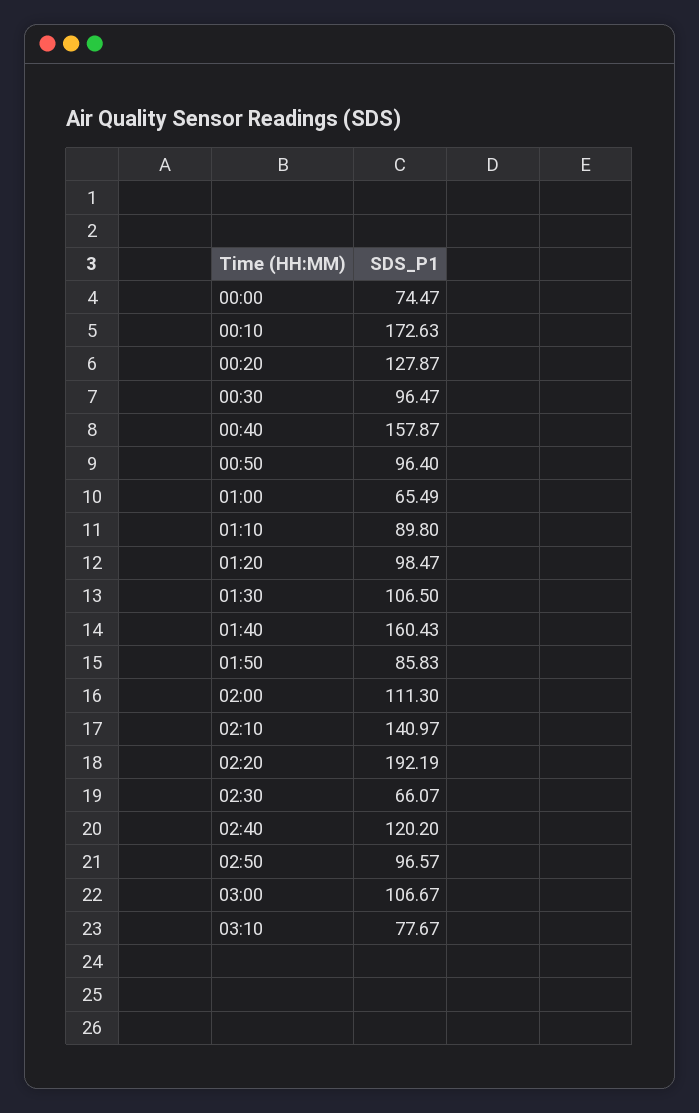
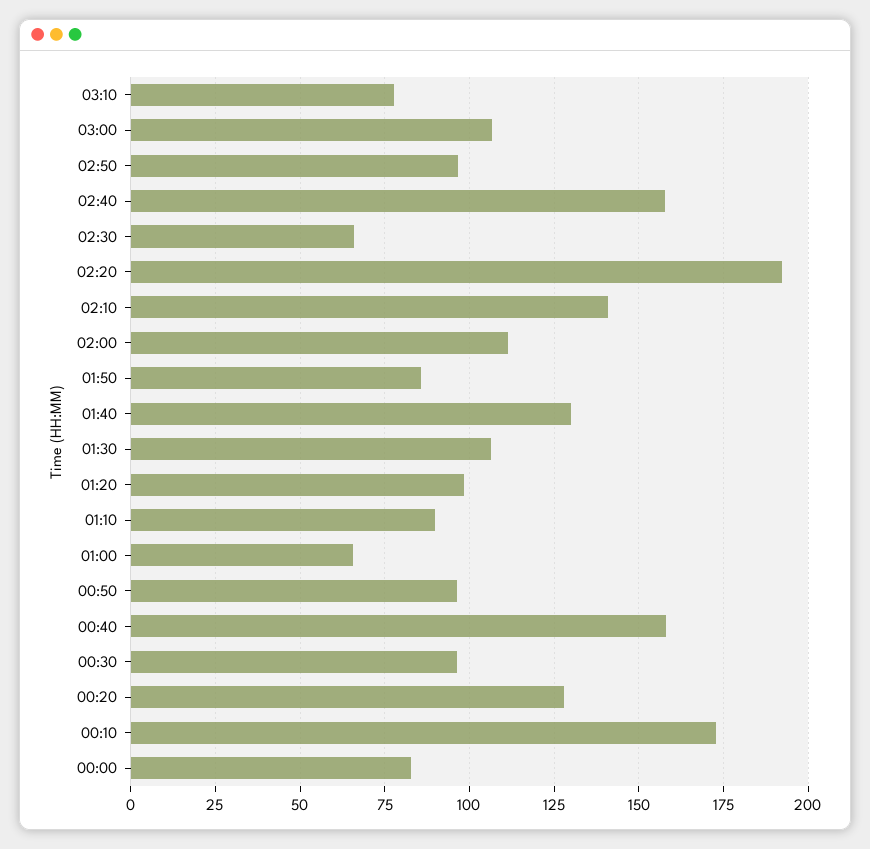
00:00: 74.47 -> 82.5
01:40: 160.43 -> 130
02:40: 120.2 -> 157.5

